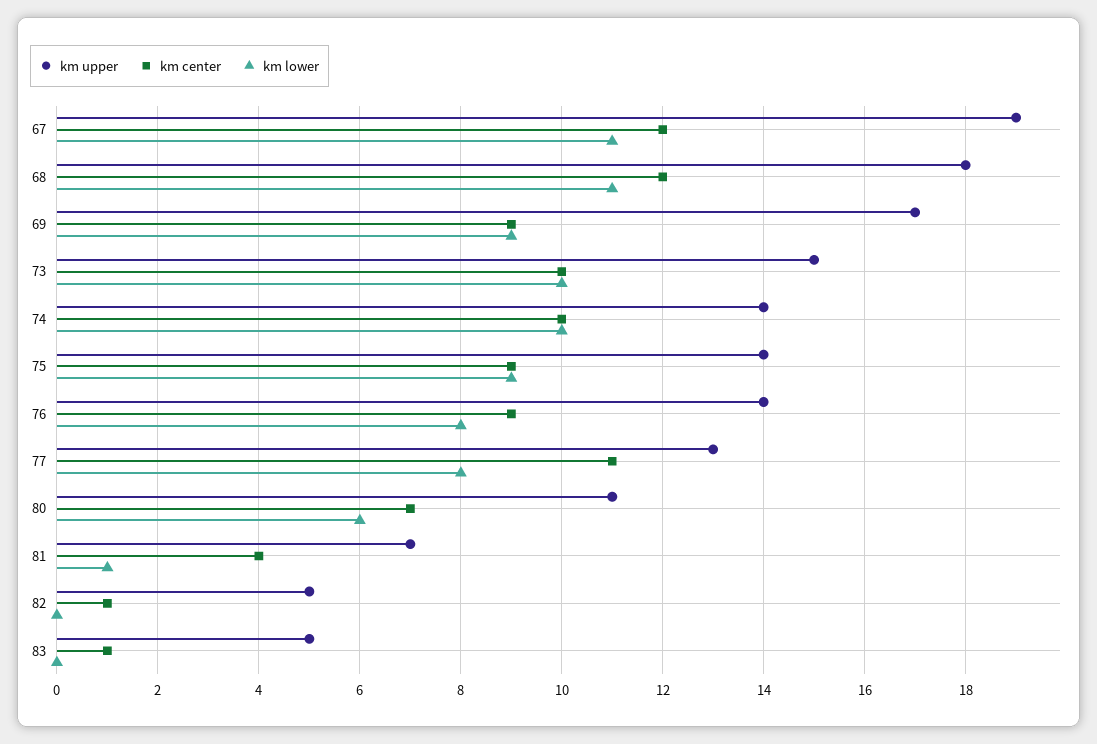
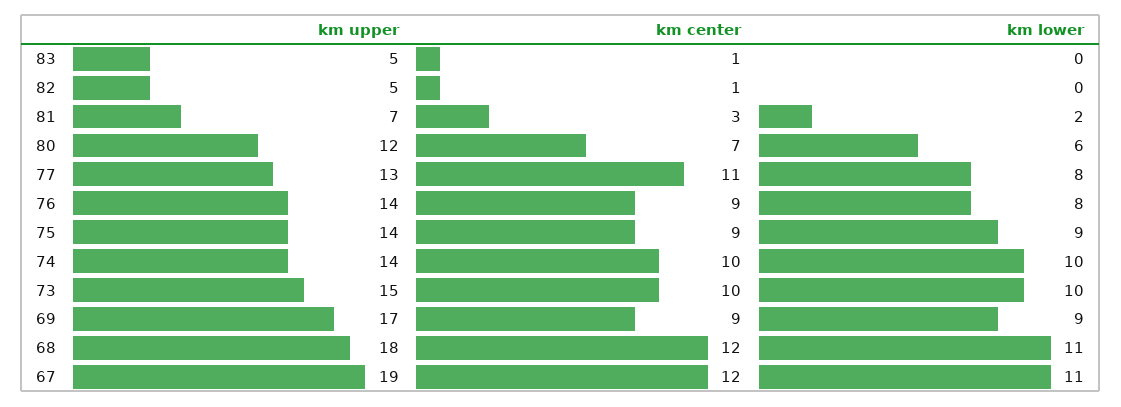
km upper, 80: 11 -> 12
km center, 81: 4 -> 3
km lower, 81: 1 -> 2

